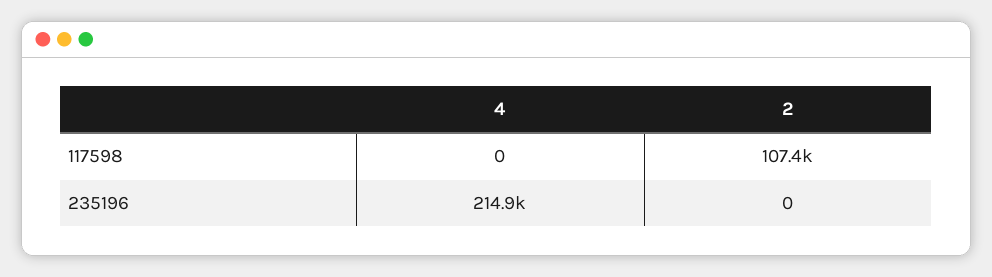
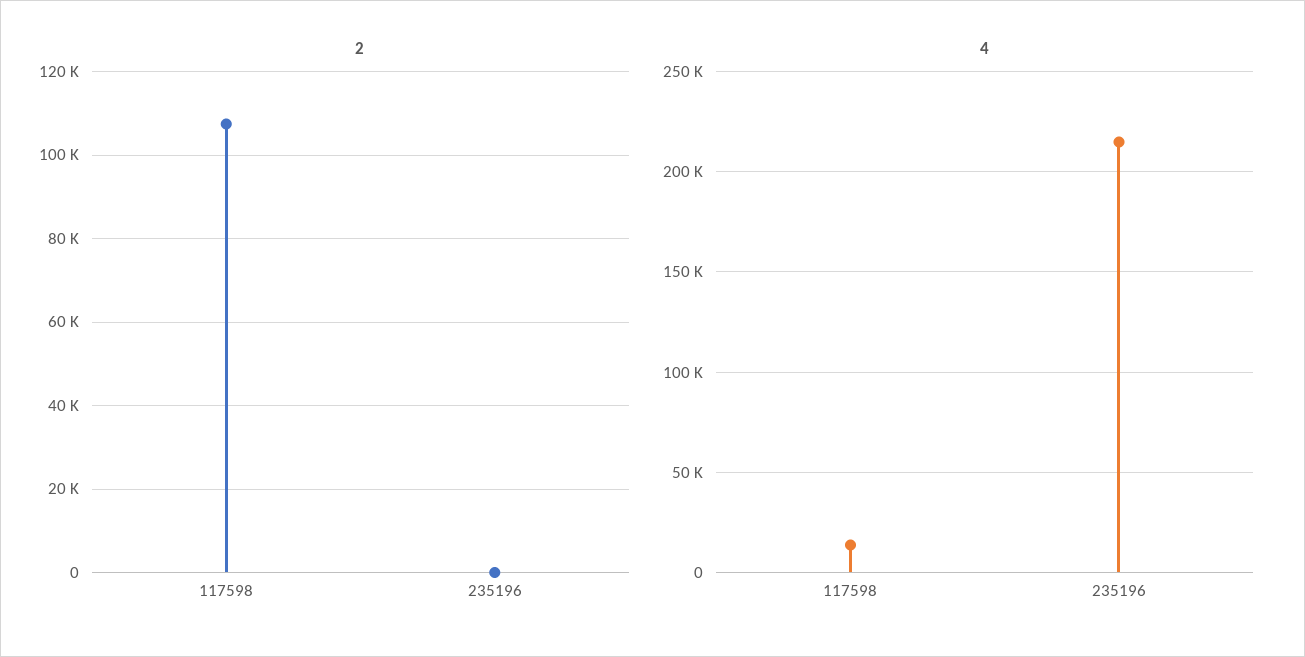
4, 117598: 0 -> 15000

